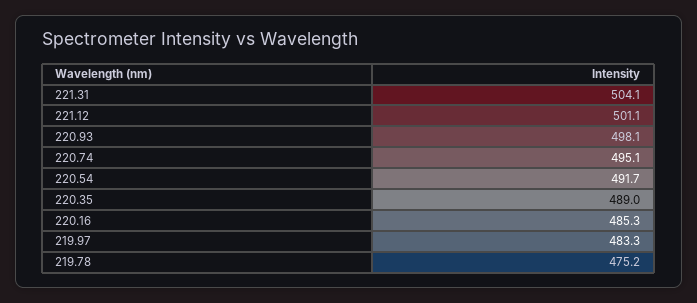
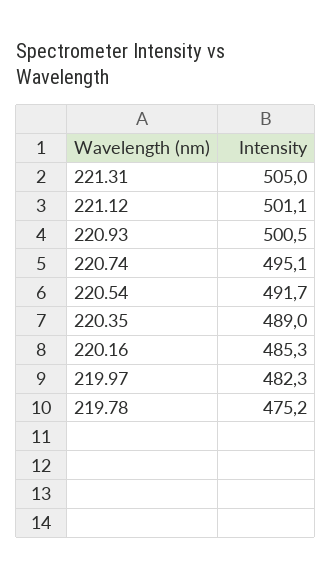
221.31: 504.1 -> 505
220.93: 498.1 -> 500.5
219.97: 483.3 -> 482.3

